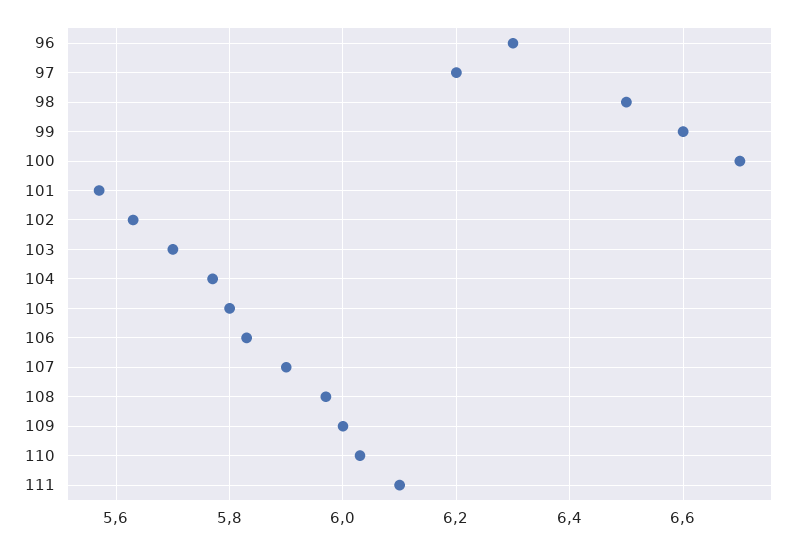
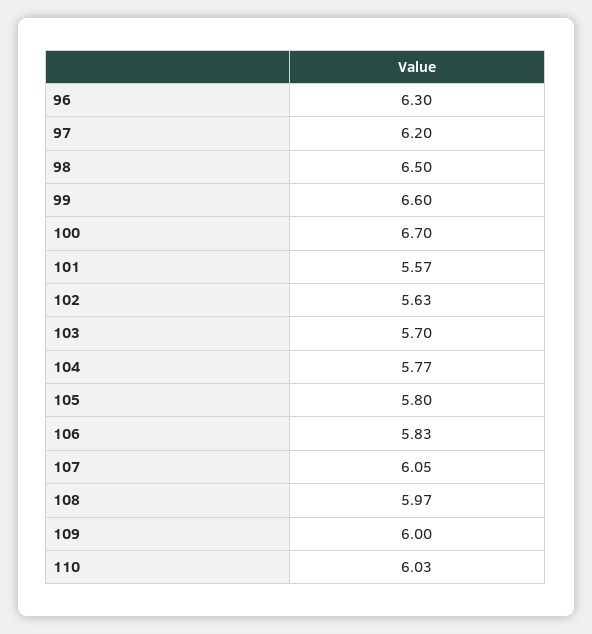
107: 5.9 -> 6.05
111: 6.1 -> none

